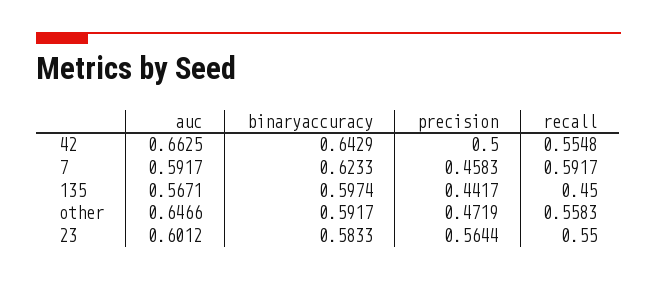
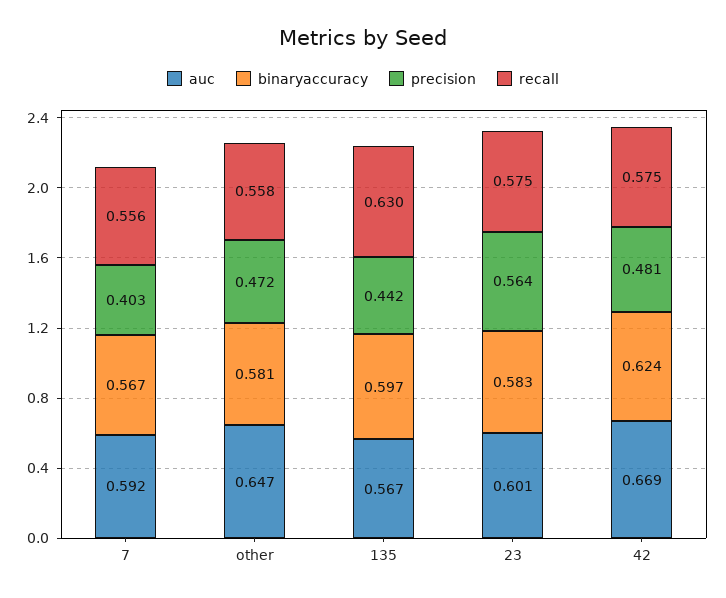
auc, 42: 0.6625 -> 0.669
binaryaccuracy, 42: 0.6429 -> 0.624
precision, 42: 0.5 -> 0.481
recall, 42: 0.5548 -> 0.575
binaryaccuracy, 7: 0.6233 -> 0.567
precision, 7: 0.4583 -> 0.403
recall, 7: 0.5917 -> 0.556
recall, 135: 0.45 -> 0.63
binaryaccuracy, other: 0.5917 -> 0.581
recall, 23: 0.55 -> 0.575

